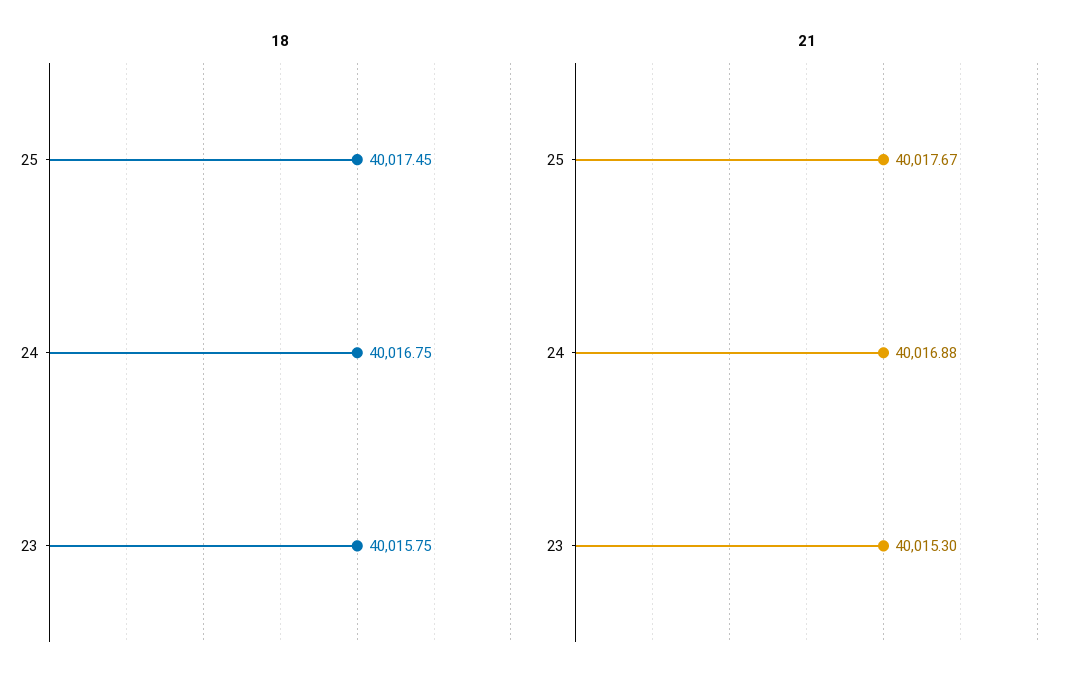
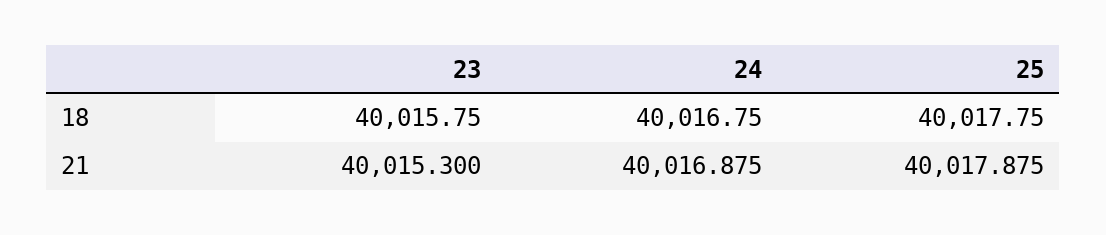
18, 25: 40017.45 -> 40017.75
21, 25: 40017.67 -> 40017.875

